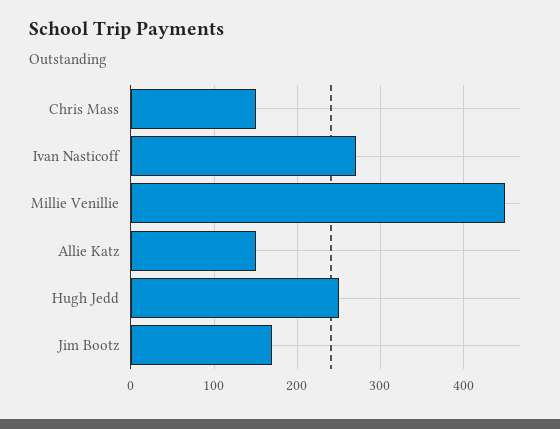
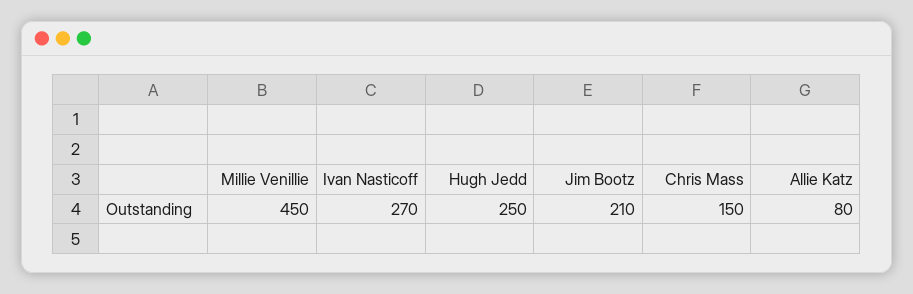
Allie Katz: 150 -> 80
Jim Bootz: 170 -> 210

